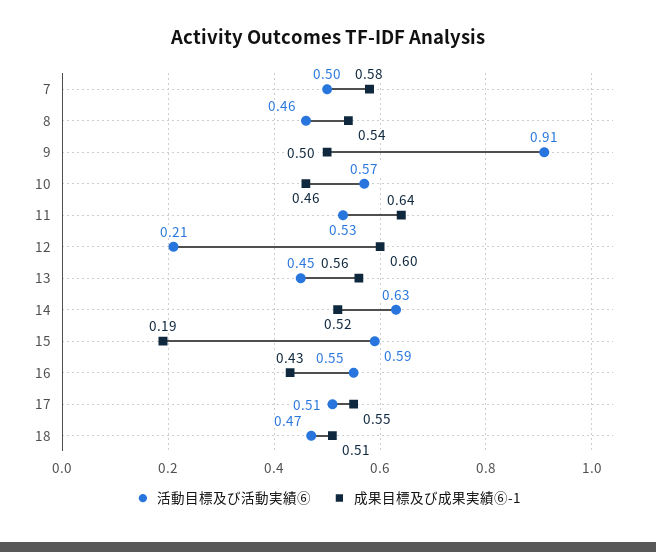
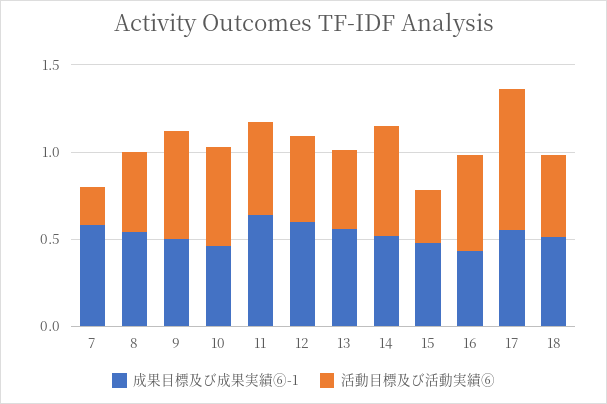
活動目標及び活動実績⑥, 7: 0.5 -> 0.2
活動目標及び活動実績⑥, 9: 0.91 -> 0.6
活動目標及び活動実績⑥, 12: 0.21 -> 0.5
活動目標及び活動実績⑥, 15: 0.59 -> 0.3
成果目標及び成果実績⑥-1, 15: 0.19 -> 0.5
活動目標及び活動実績⑥, 17: 0.51 -> 0.8

